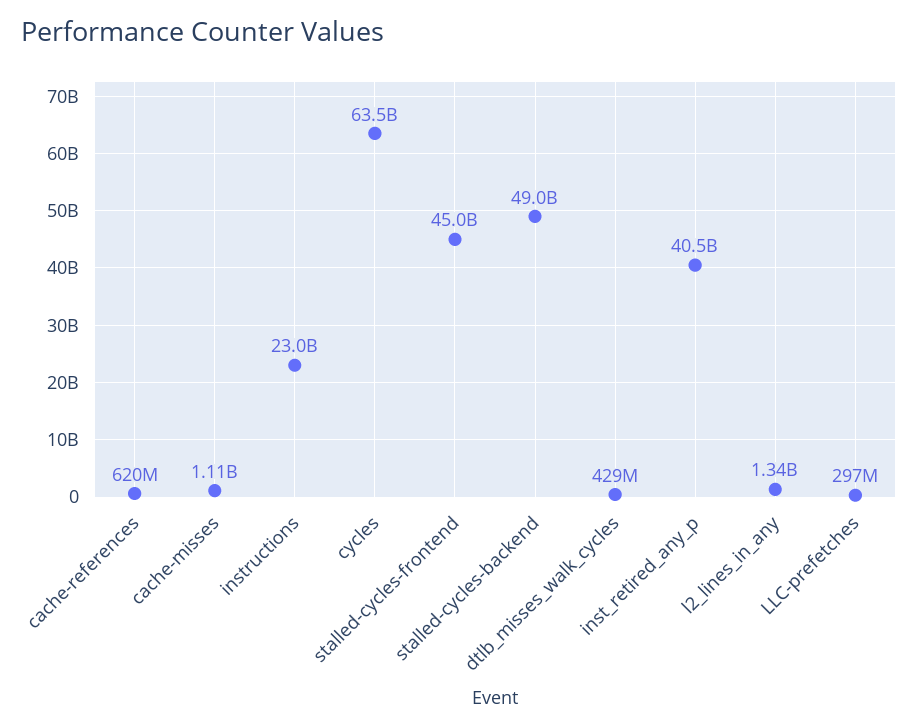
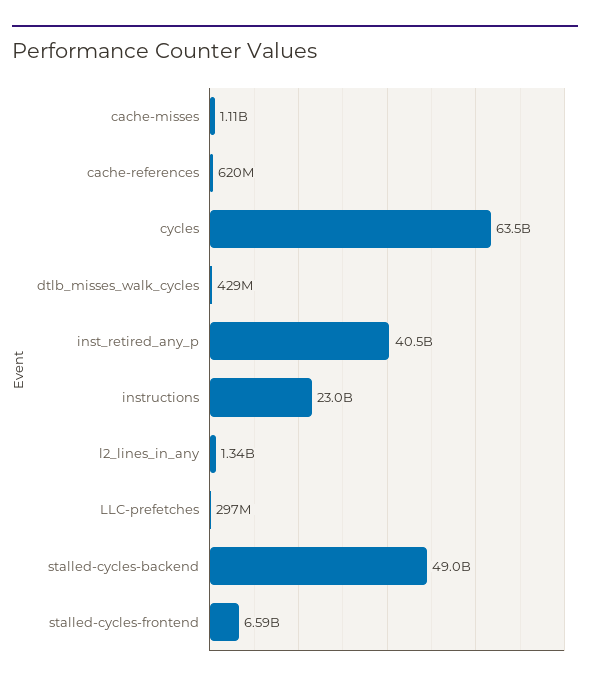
stalled-cycles-frontend: 45000000000 -> 6590000000

